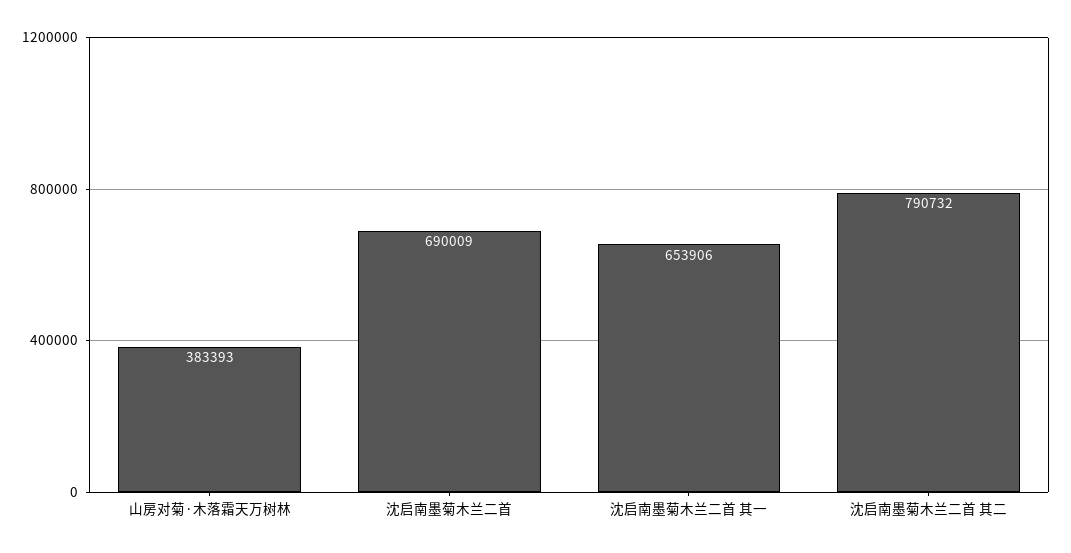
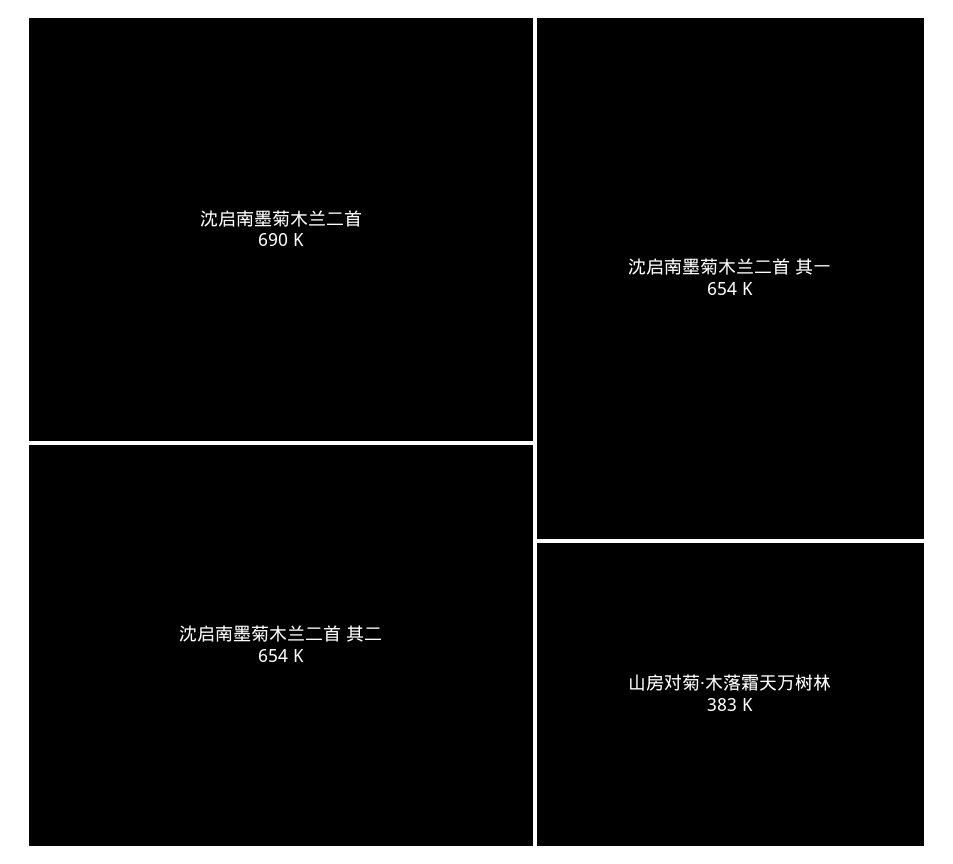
沈启南墨菊木兰二首 其二: 790732 -> 654000

